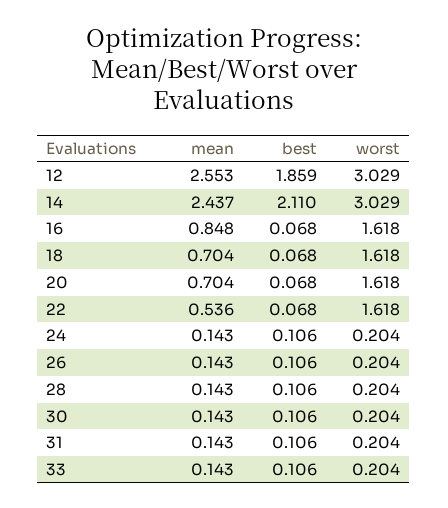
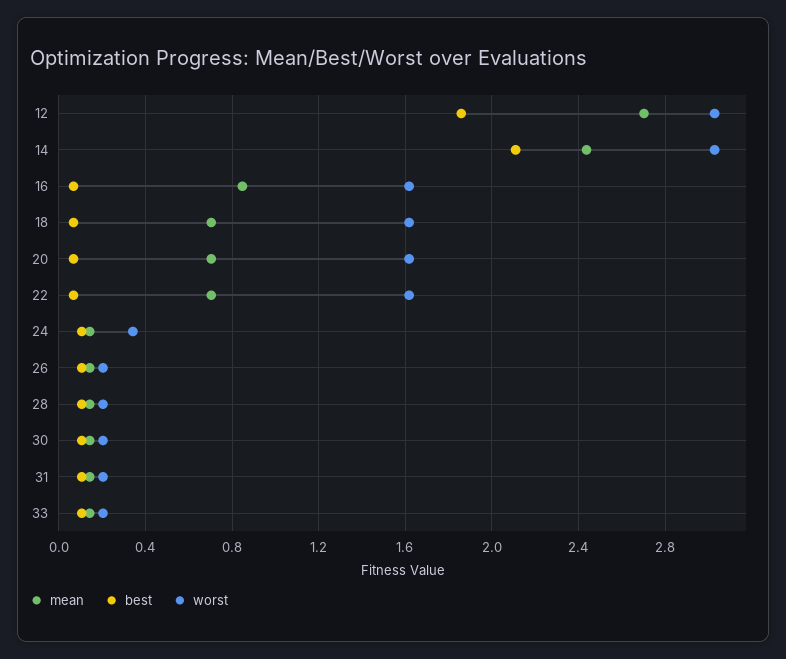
mean, 12: 2.553 -> 2.7
mean, 22: 0.536 -> 0.7
worst, 24: 0.204 -> 0.35

